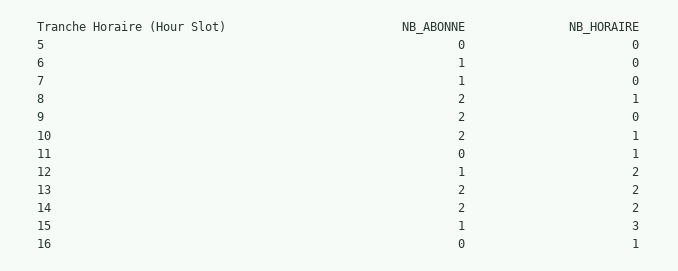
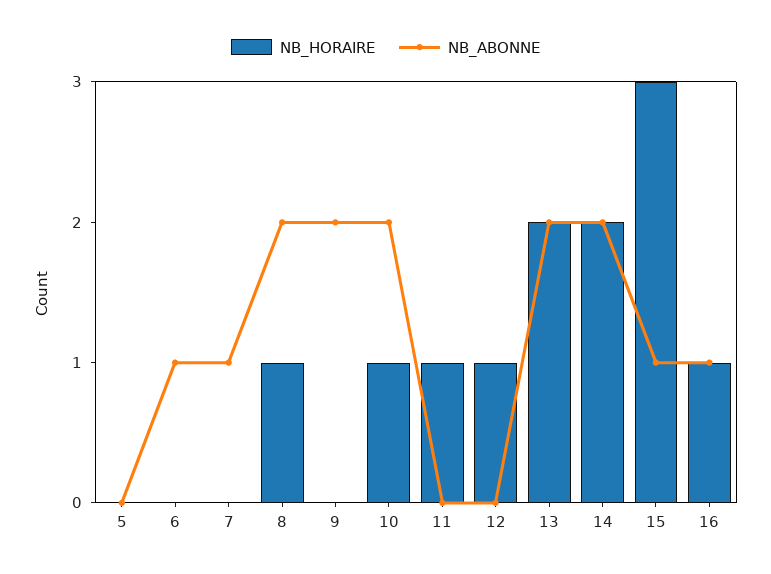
NB_ABONNE, 12: 1 -> 0
NB_HORAIRE, 12: 2 -> 1
NB_ABONNE, 16: 0 -> 1

